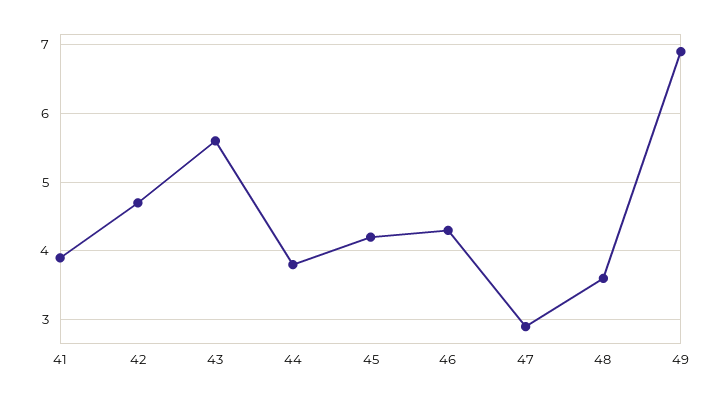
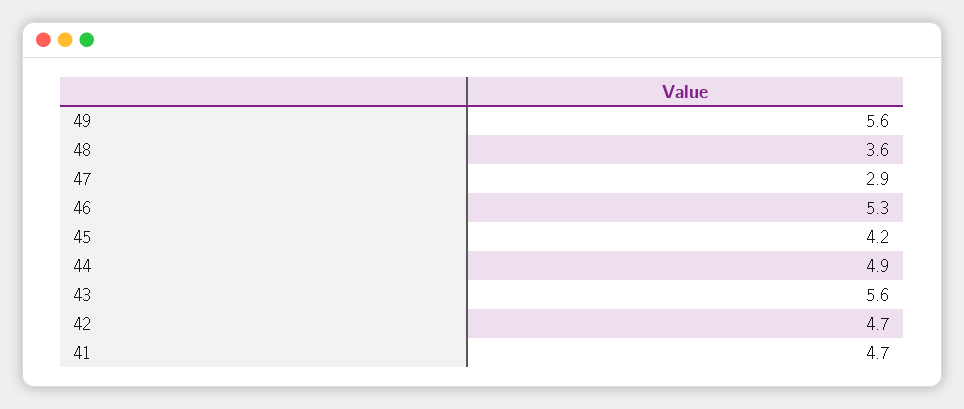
41: 3.9 -> 4.7
44: 3.8 -> 4.9
46: 4.3 -> 5.3
49: 6.9 -> 5.6

